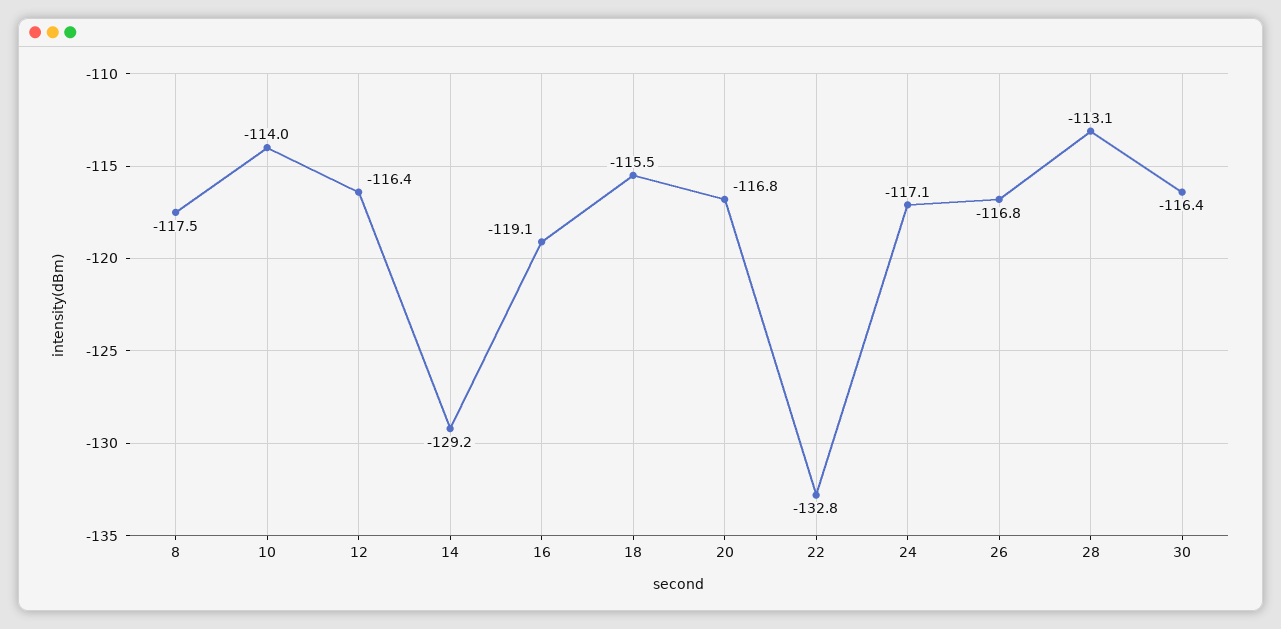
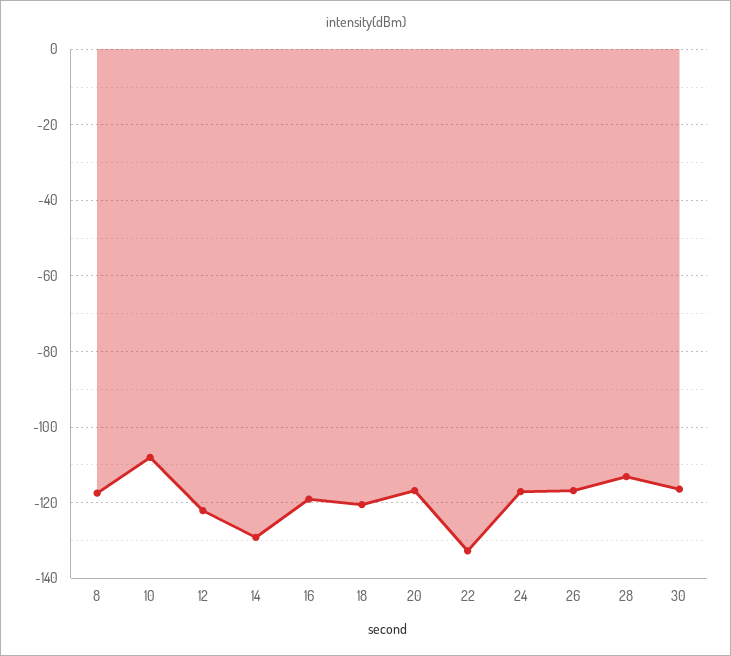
10: -114 -> -108
12: -116.4 -> -122
18: -115.5 -> -120

